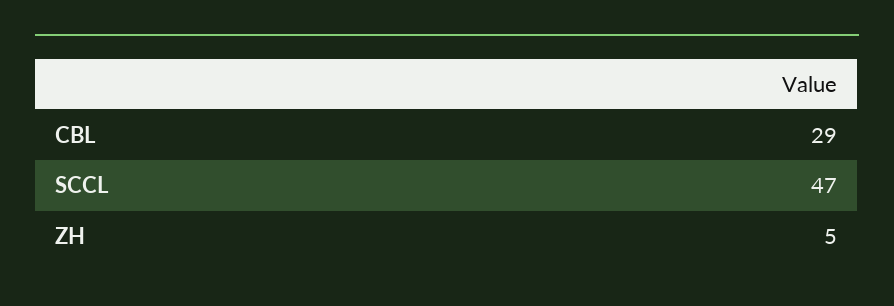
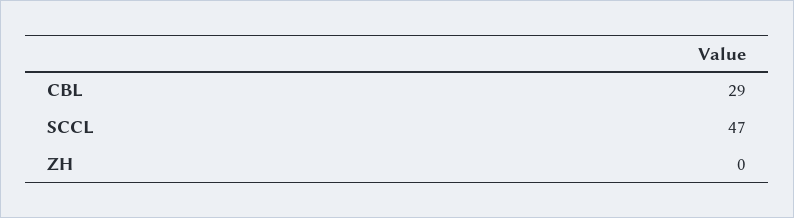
ZH: 5 -> 0

